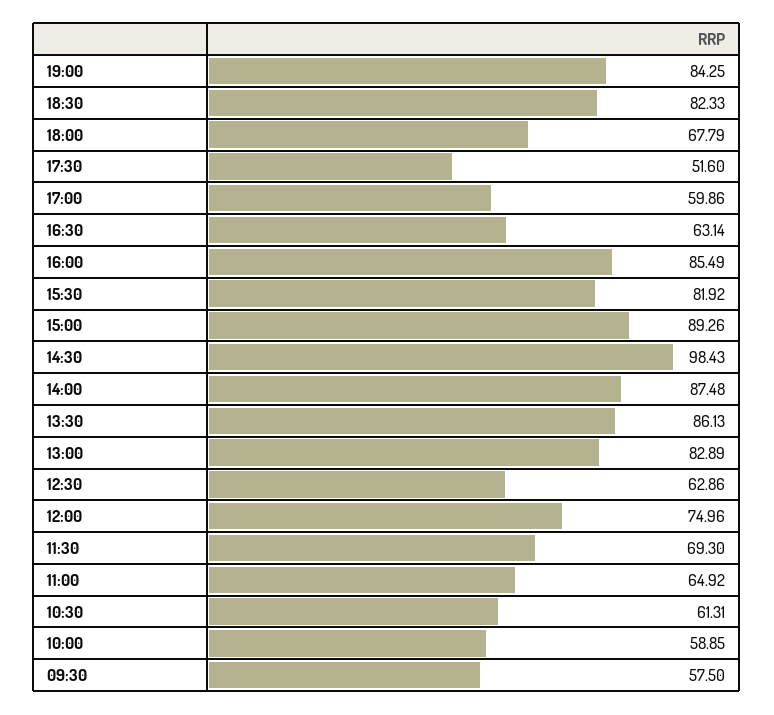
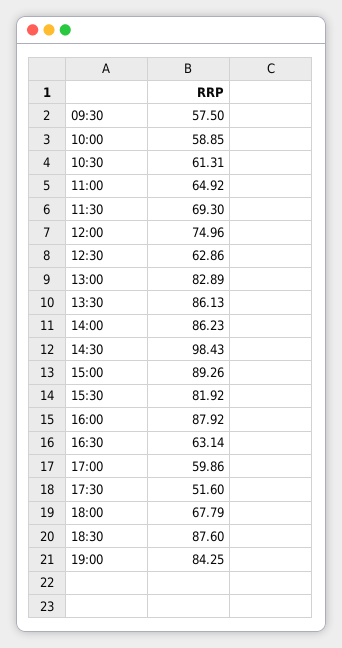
18:30: 82.33 -> 87.6
16:00: 85.49 -> 87.92
14:00: 87.48 -> 86.23

